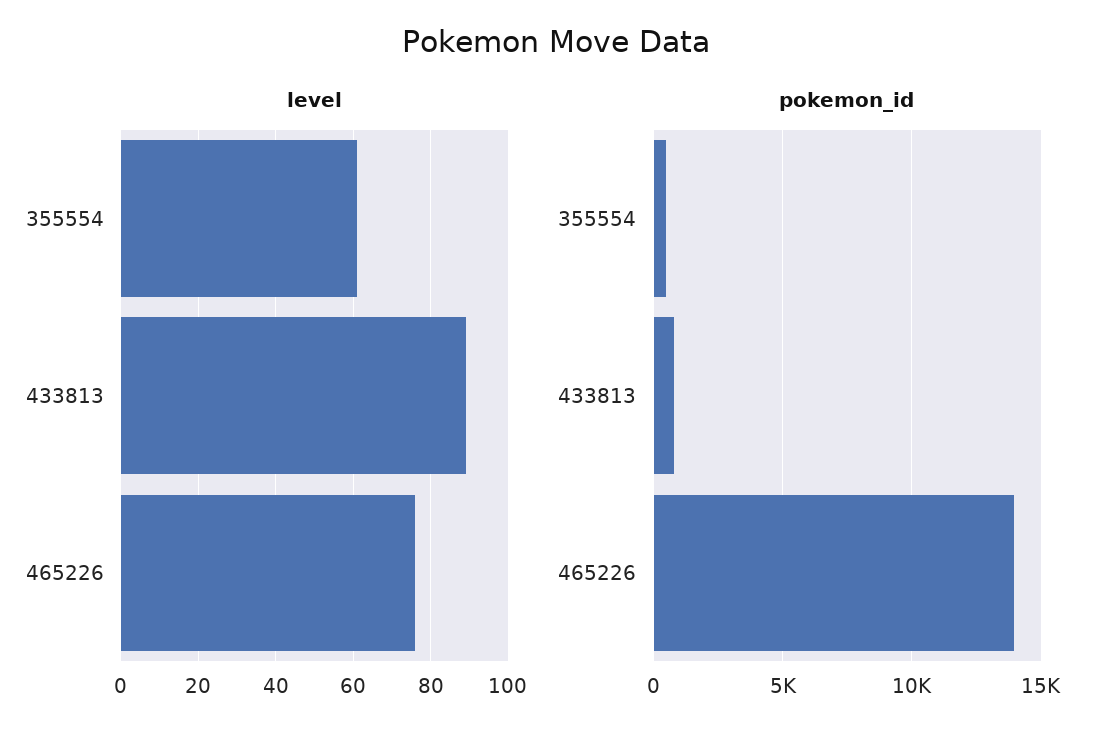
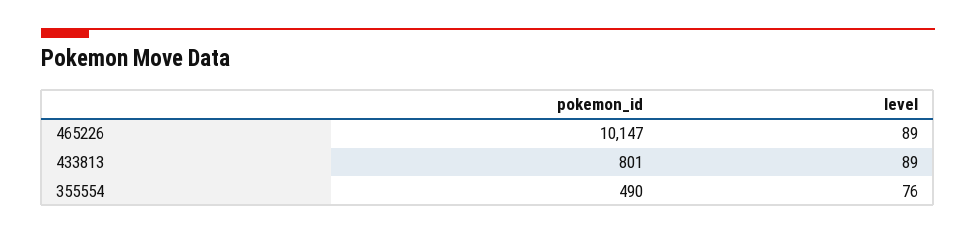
level, 355554: 60 -> 76
level, 465226: 75 -> 89
pokemon_id, 465226: 14000 -> 10147

